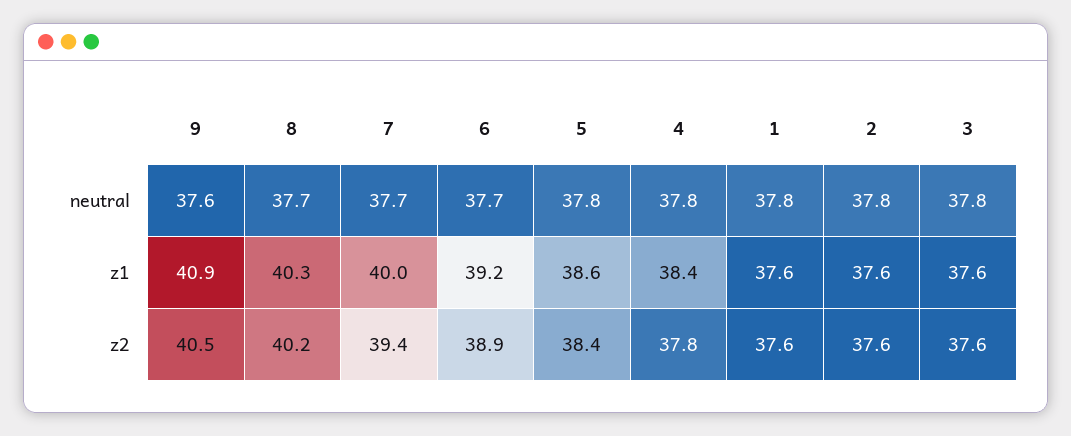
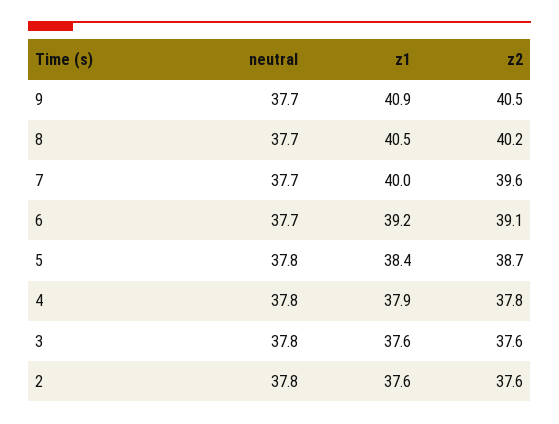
9, neutral: 37.6 -> 37.7
1, neutral: 37.8 -> none
8, z1: 40.3 -> 40.5
5, z1: 38.6 -> 38.4
4, z1: 38.4 -> 37.9
1, z1: 37.6 -> none
7, z2: 39.4 -> 39.6
6, z2: 38.9 -> 39.1
5, z2: 38.4 -> 38.7
1, z2: 37.6 -> none

